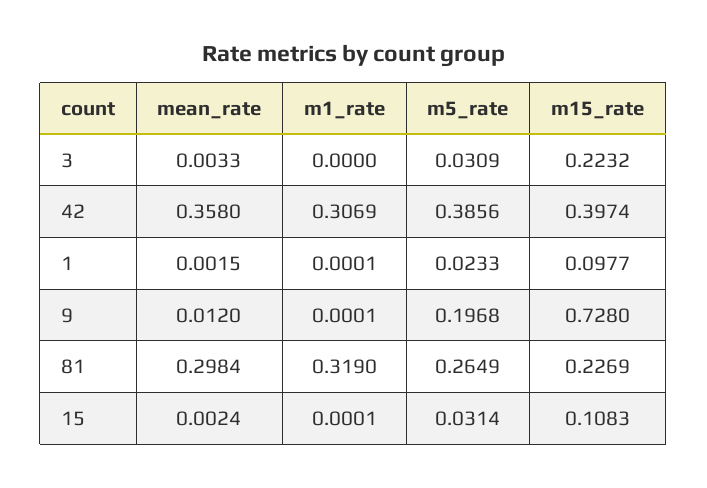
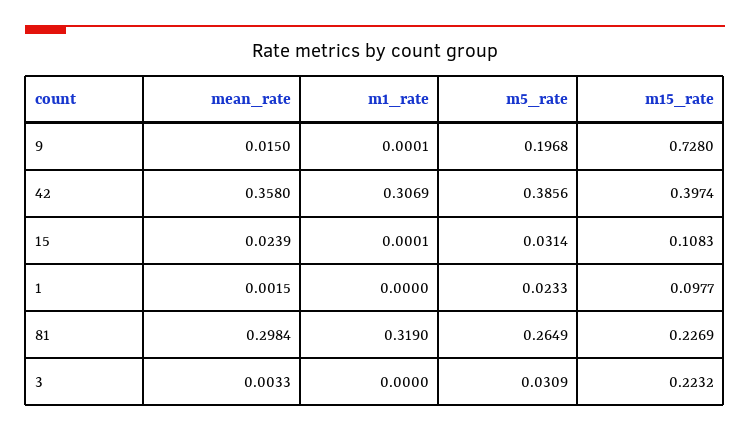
m1_rate, 1: 0.0001 -> 0
mean_rate, 9: 0.012 -> 0.015
mean_rate, 15: 0.0024 -> 0.0239

